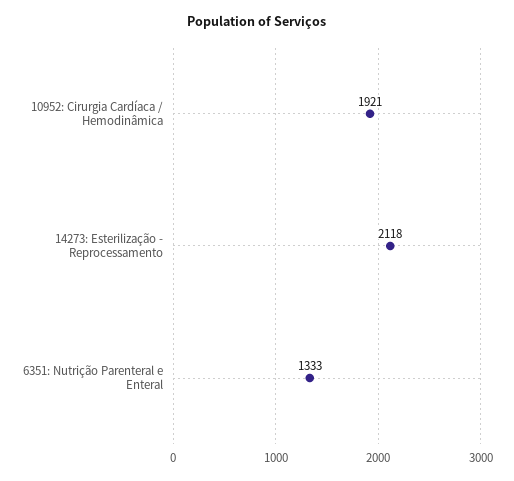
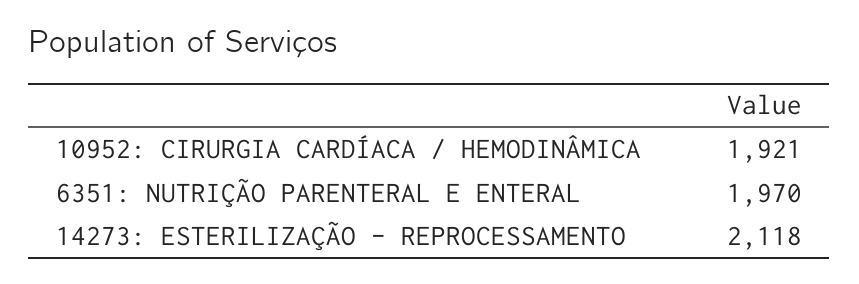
6351: Nutrição Parenteral e Enteral: 1333 -> 1970

